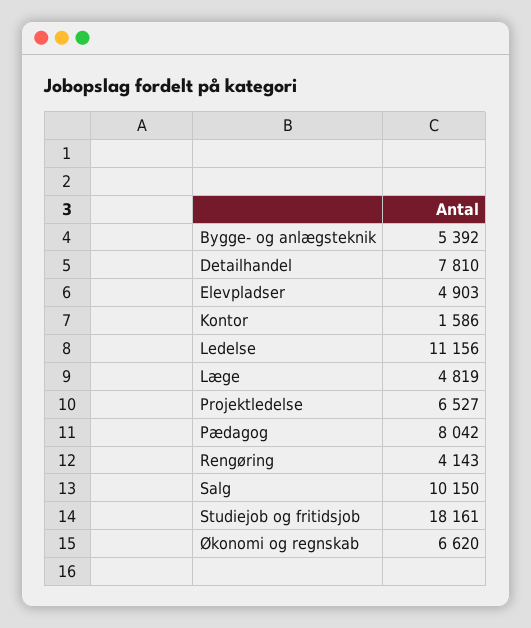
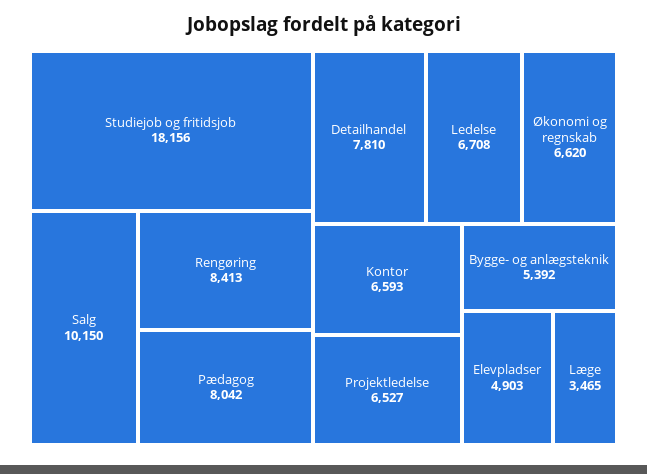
Kontor: 1586 -> 6593
Ledelse: 11156 -> 6708
Læge: 4819 -> 3465
Rengøring: 4143 -> 8413
Studiejob og fritidsjob: 18161 -> 18156

